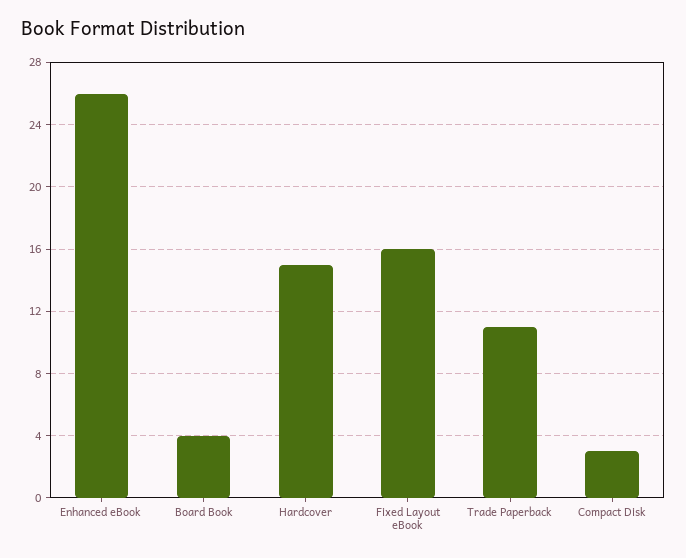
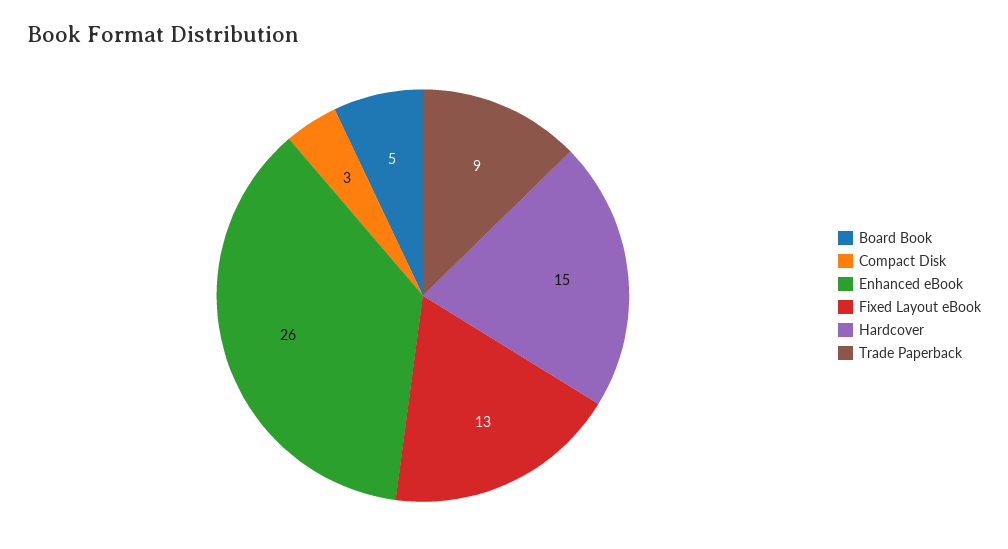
Board Book: 4 -> 5
Fixed Layout eBook: 16 -> 13
Trade Paperback: 11 -> 9

